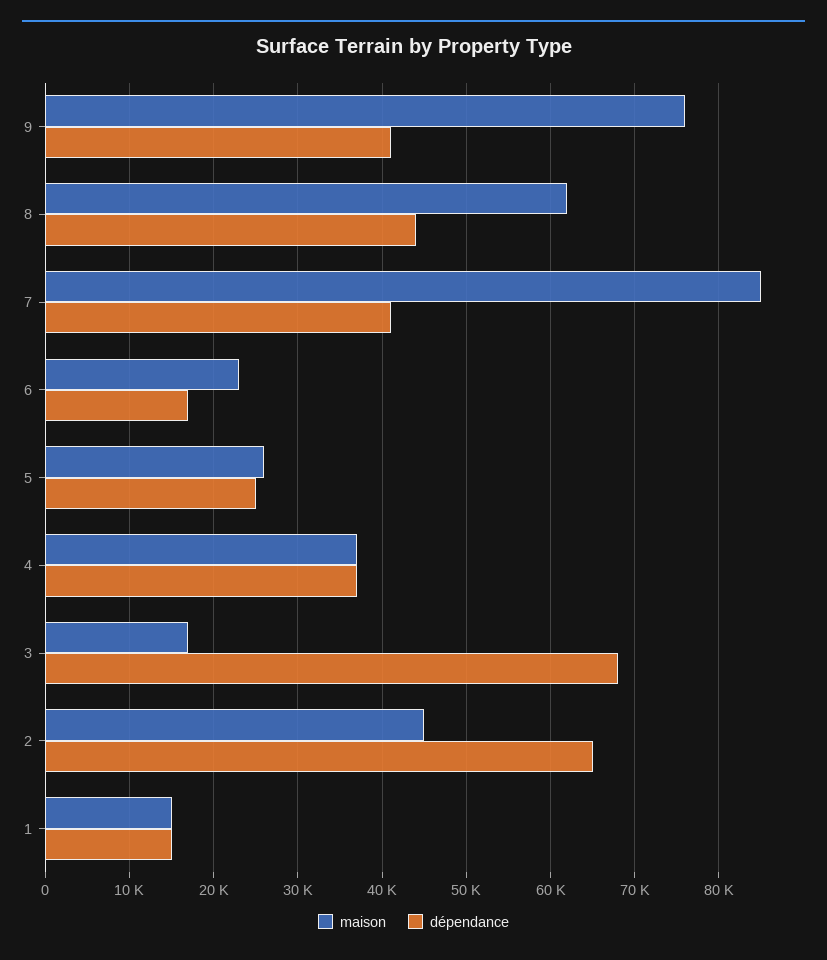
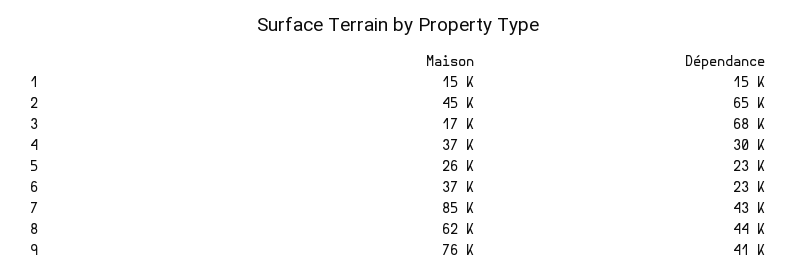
dépendance, 7: 41000 -> 43000
maison, 6: 23000 -> 37000
dépendance, 6: 17000 -> 23000
dépendance, 5: 25000 -> 23000
dépendance, 4: 37000 -> 30000

